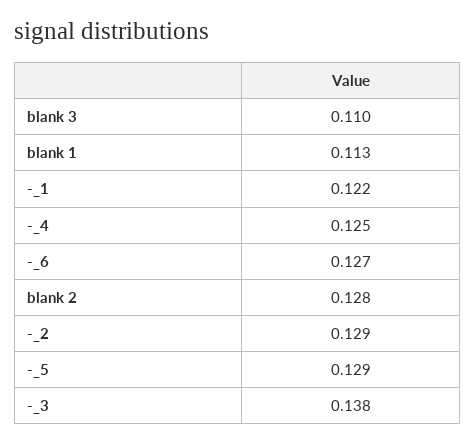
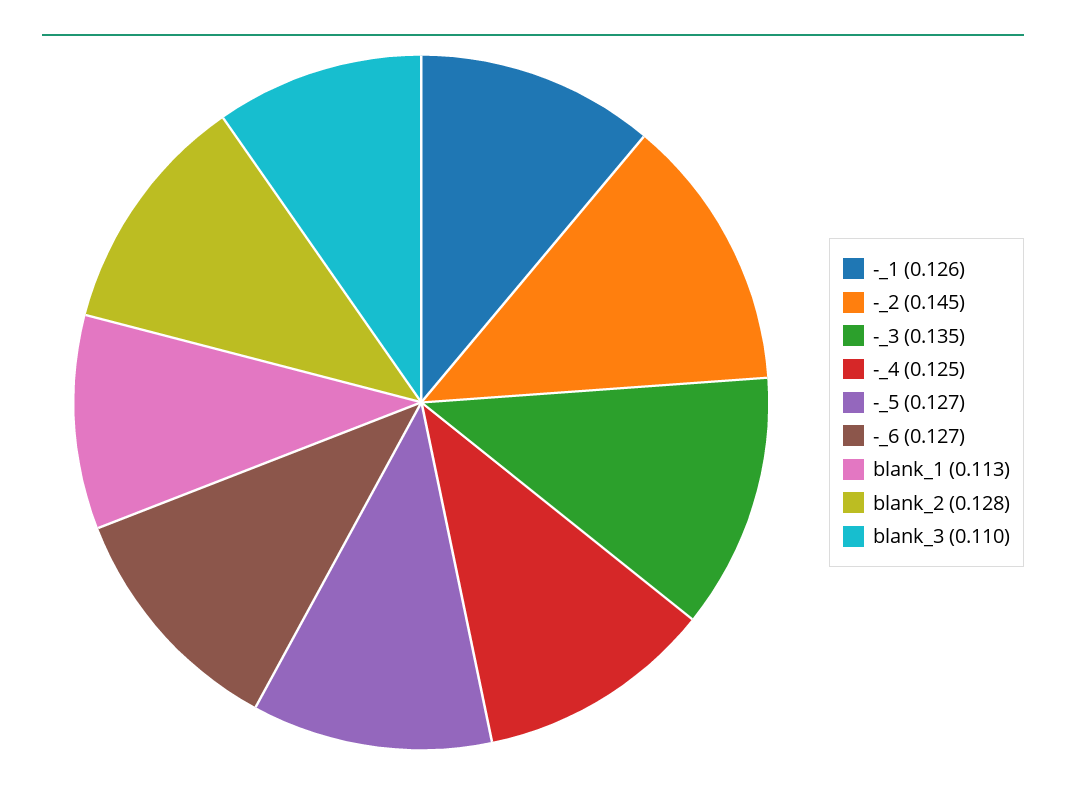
-_1: 0.122 -> 0.126
-_2: 0.129 -> 0.145
-_5: 0.129 -> 0.127
-_3: 0.138 -> 0.135

